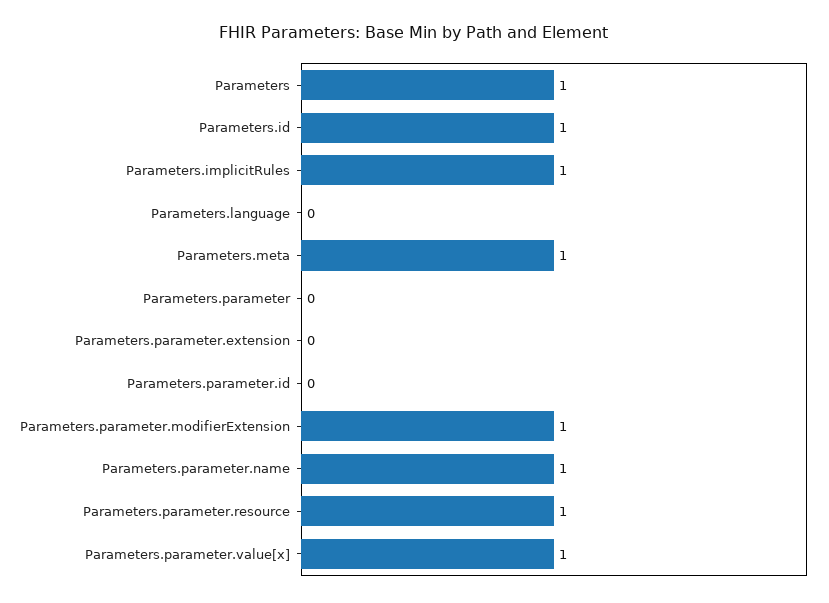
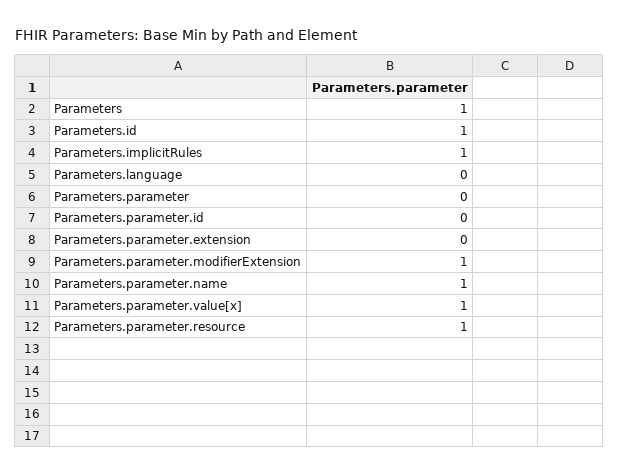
Parameters.meta: 1 -> none

